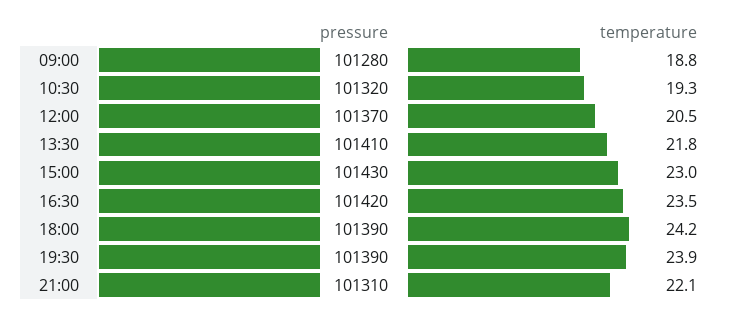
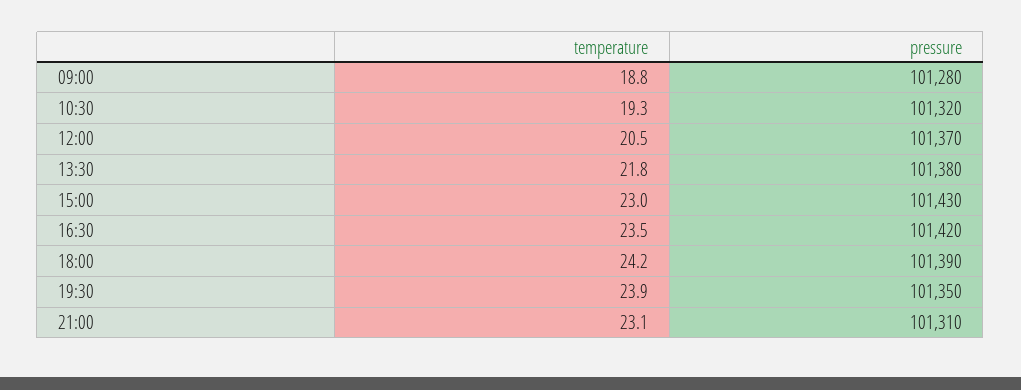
pressure, 13:30: 101410 -> 101380
pressure, 19:30: 101390 -> 101350
temperature, 21:00: 22.1 -> 23.1

